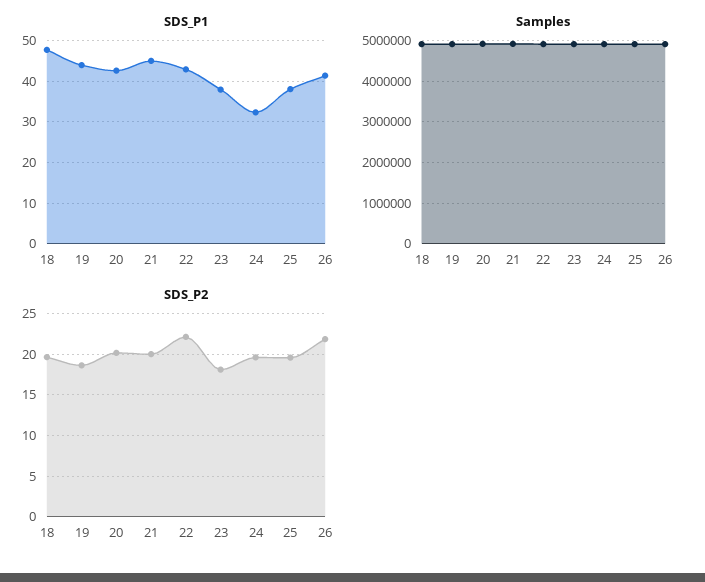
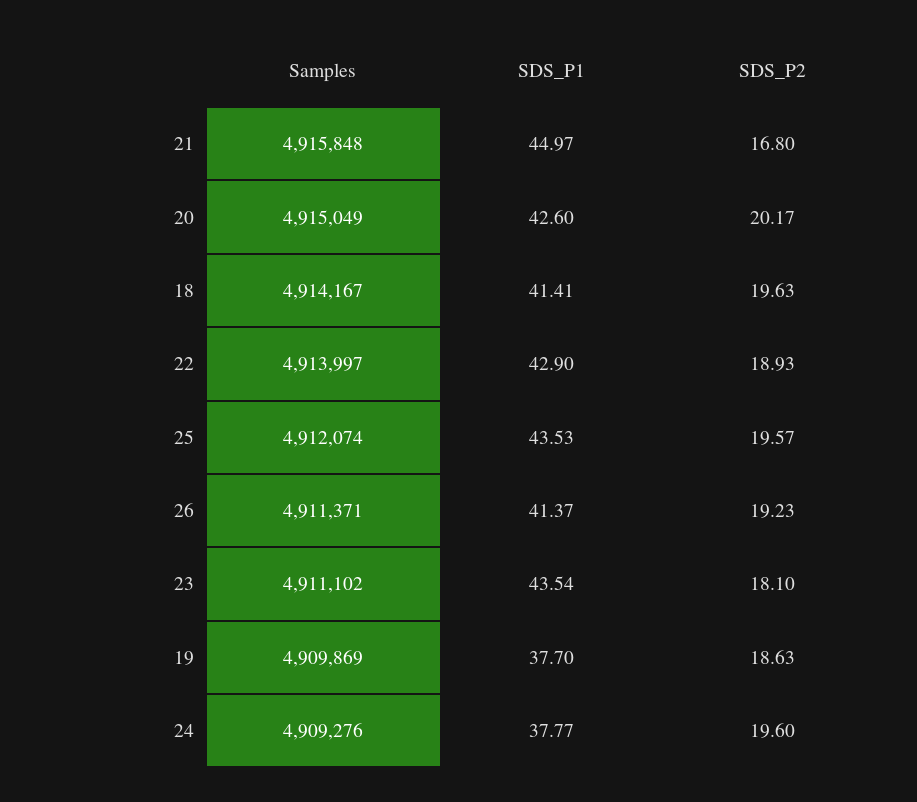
SDS_P1, 18: 48 -> 41.41
SDS_P1, 19: 44 -> 37.7
SDS_P1, 23: 38 -> 43.54
SDS_P1, 24: 32 -> 37.77
SDS_P1, 25: 38 -> 43.53
SDS_P2, 21: 20 -> 16.8
SDS_P2, 22: 22 -> 18.93
SDS_P2, 26: 22 -> 19.23

